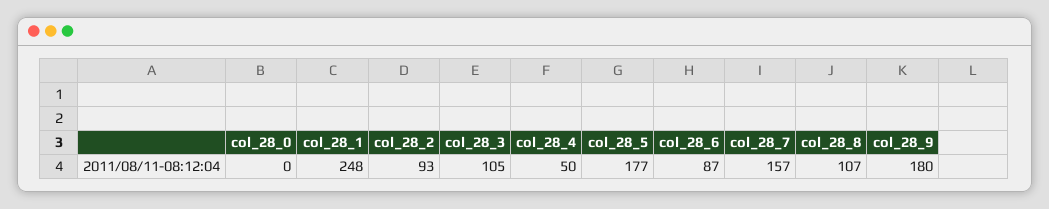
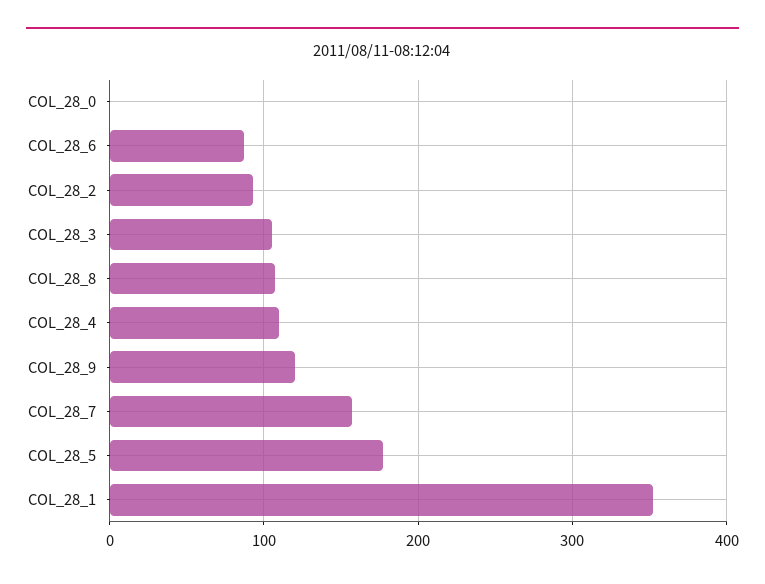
col_28_1: 248 -> 350
col_28_4: 50 -> 110
col_28_9: 180 -> 120

